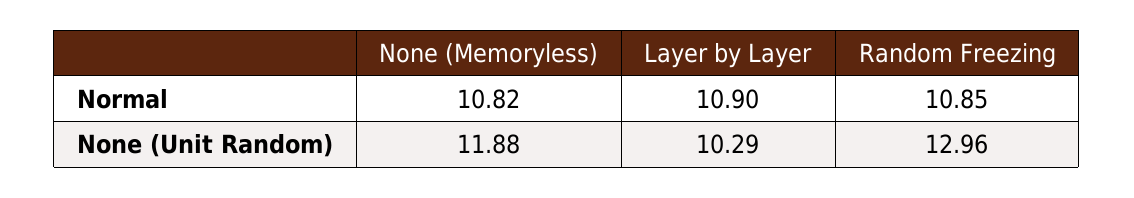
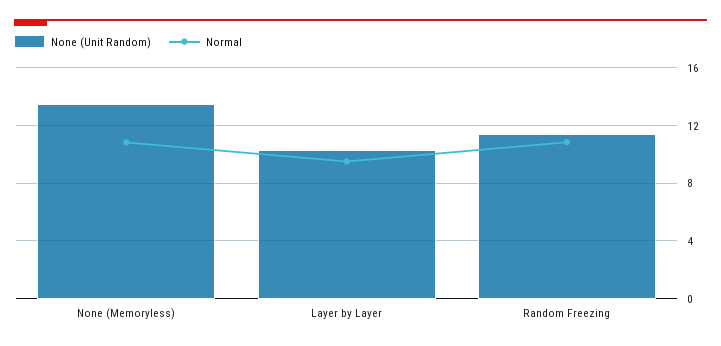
Normal, Layer by Layer: 10.9 -> 9.5
None (Unit Random), None (Memoryless): 11.88 -> 13.5
None (Unit Random), Random Freezing: 12.96 -> 11.5

